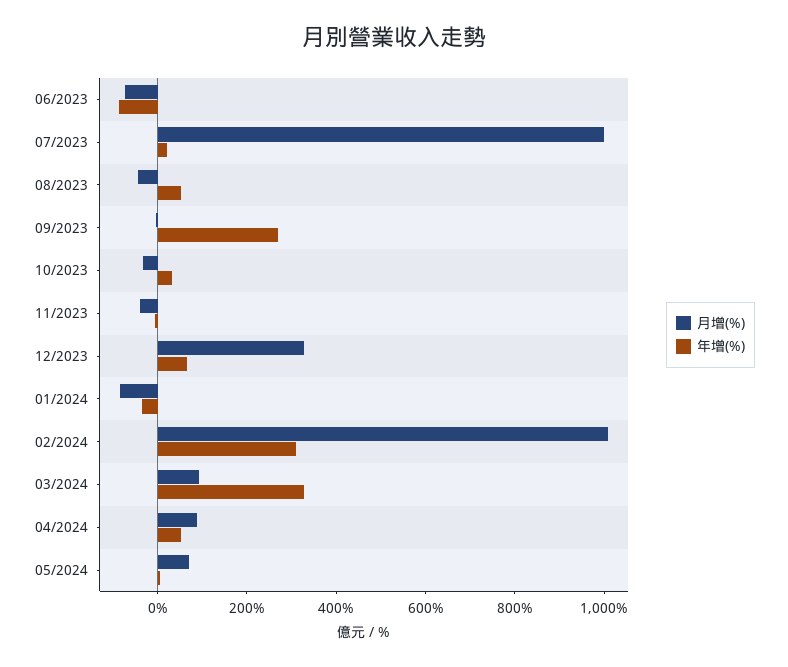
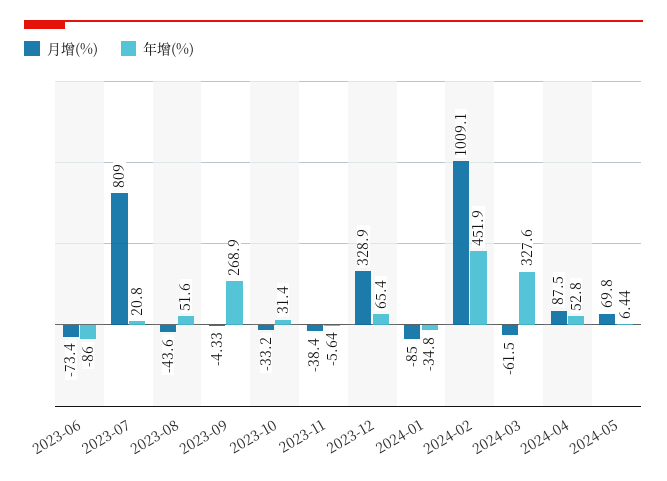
月增(%), 07/2023: 1000 -> 809
年增(%), 02/2024: 300 -> 451.9
月增(%), 03/2024: 100 -> -61.5

